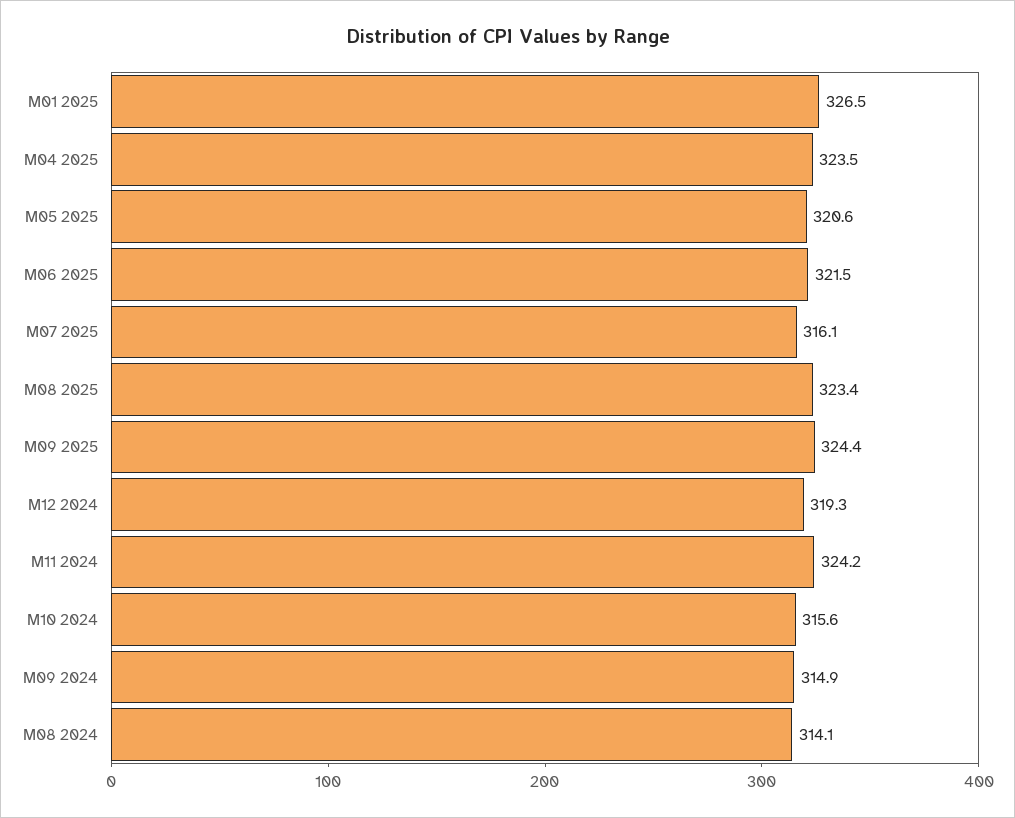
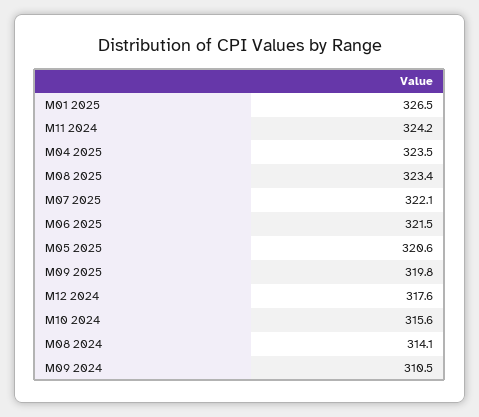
M07 2025: 316.1 -> 322.1
M09 2025: 324.4 -> 319.8
M12 2024: 319.3 -> 317.6
M09 2024: 314.9 -> 310.5

